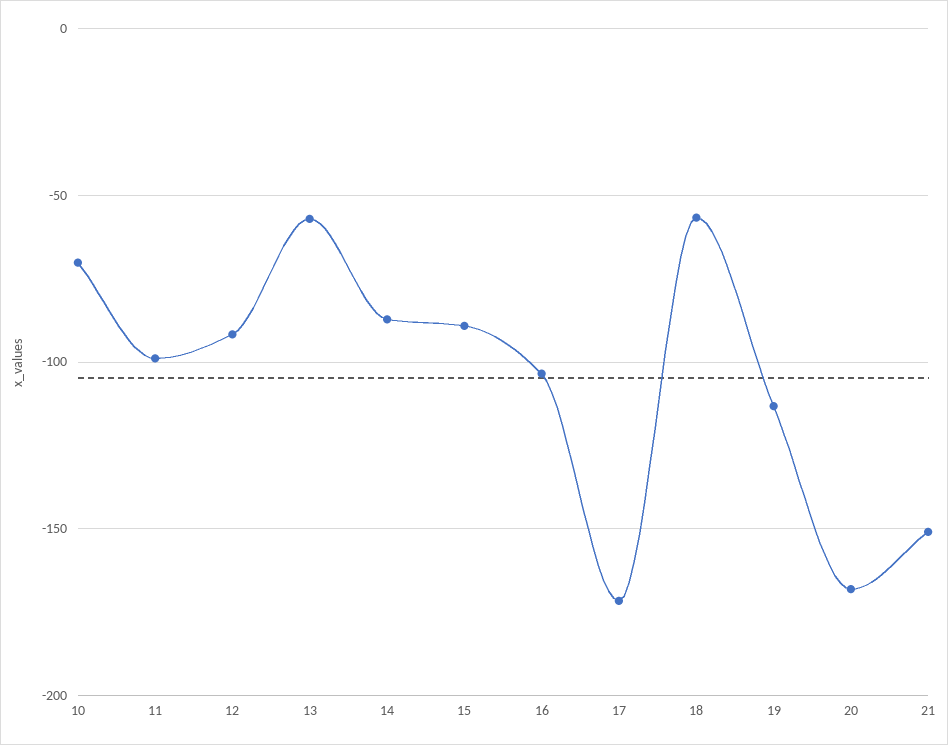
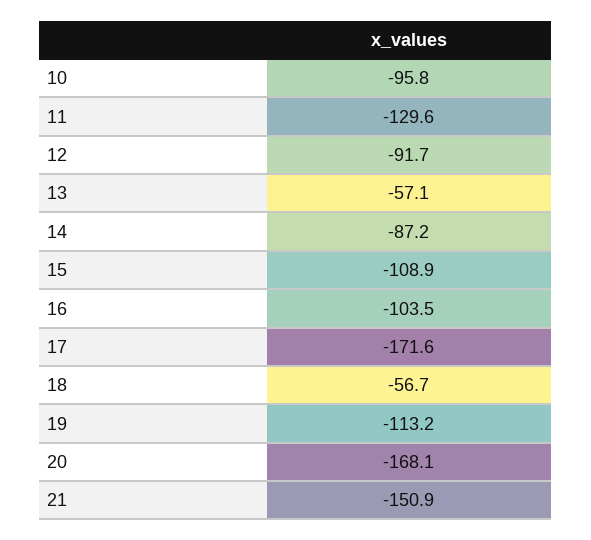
10: -70 -> -95.8
11: -100 -> -129.6
15: -90 -> -108.9

